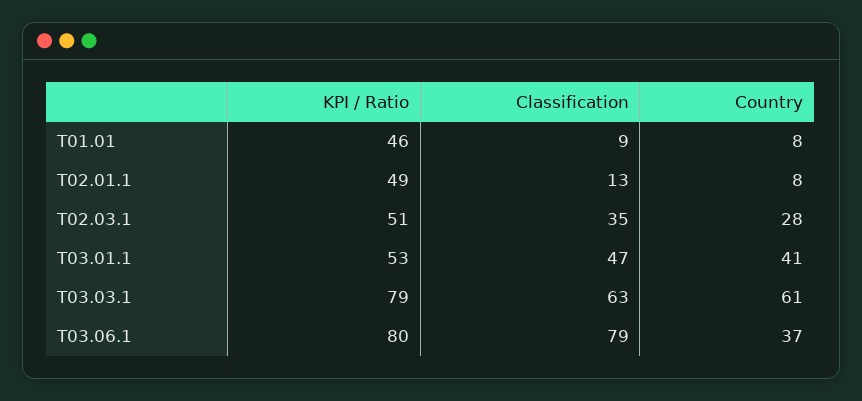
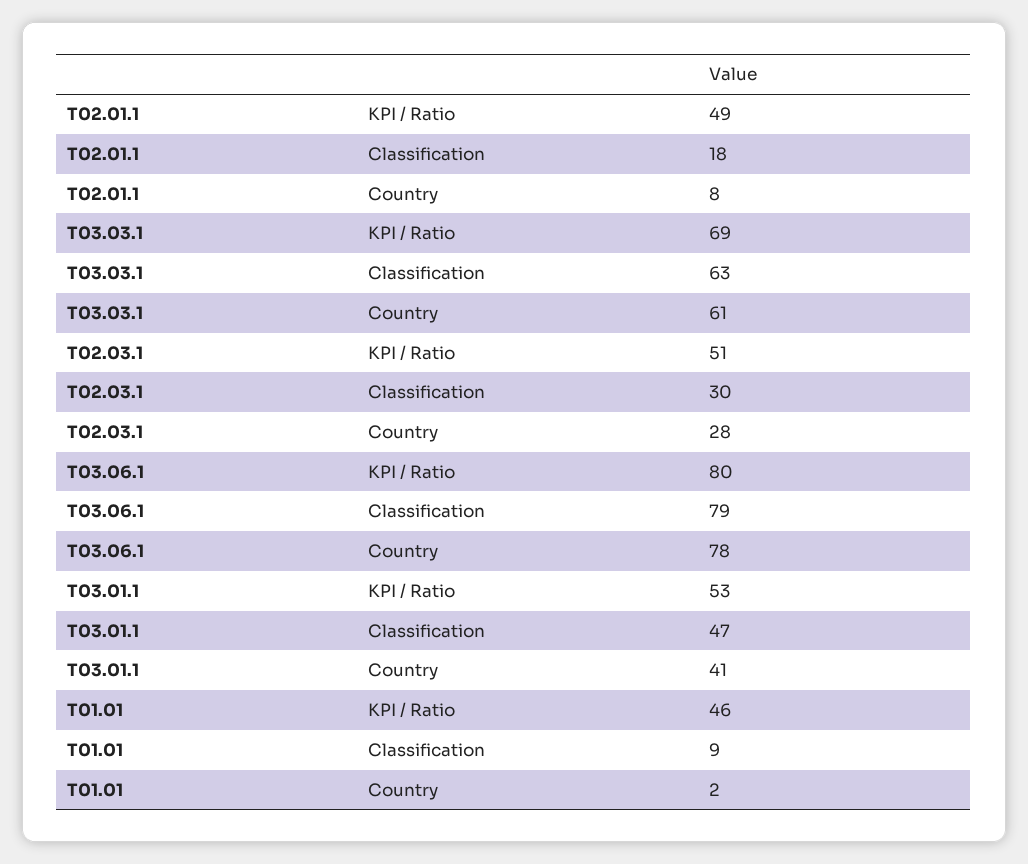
Country, T01.01: 8 -> 2
Classification, T02.01.1: 13 -> 18
Classification, T02.03.1: 35 -> 30
KPI / Ratio, T03.03.1: 79 -> 69
Country, T03.06.1: 37 -> 78

